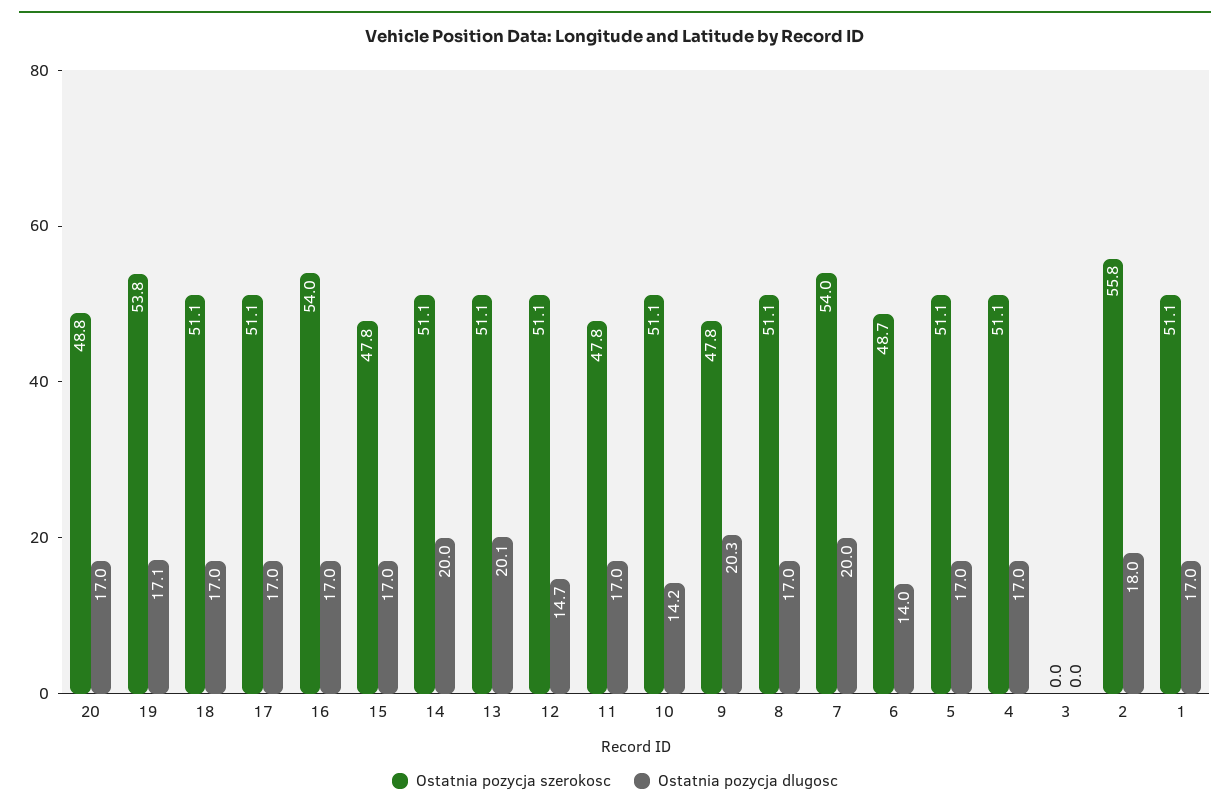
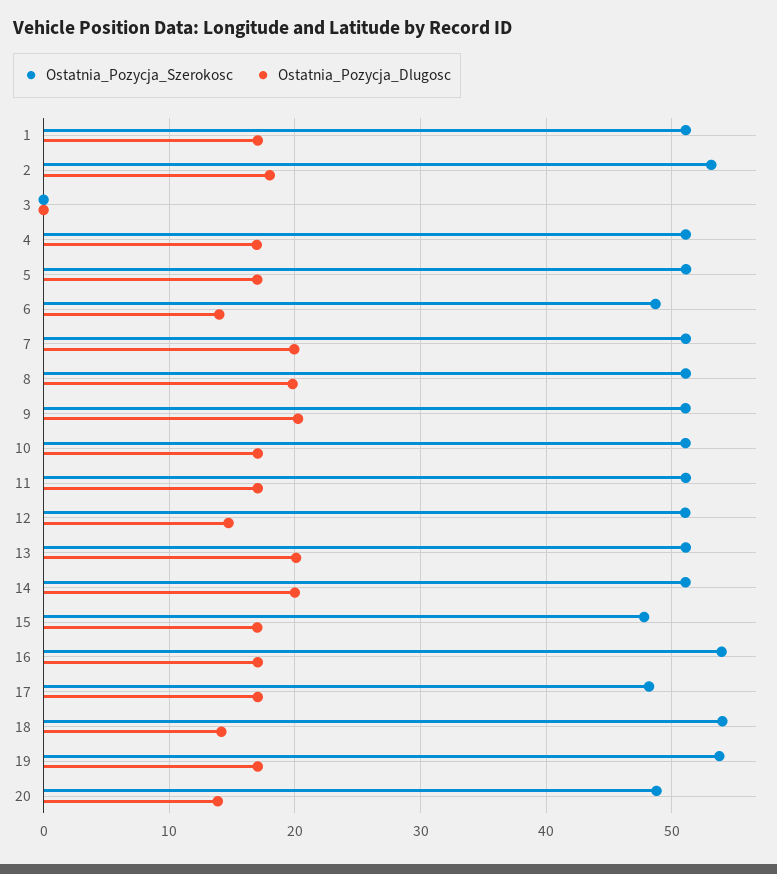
Ostatnia pozycja dlugosc, 20: 17 -> 14
Ostatnia pozycja szerokosc, 18: 51.1 -> 54
Ostatnia pozycja dlugosc, 18: 17 -> 14
Ostatnia pozycja szerokosc, 17: 51.1 -> 48
Ostatnia pozycja szerokosc, 11: 47.8 -> 51
Ostatnia pozycja dlugosc, 10: 14.2 -> 17
Ostatnia pozycja szerokosc, 9: 47.8 -> 51
Ostatnia pozycja dlugosc, 8: 17 -> 20
Ostatnia pozycja szerokosc, 7: 54 -> 51
Ostatnia pozycja szerokosc, 2: 55.8 -> 53

